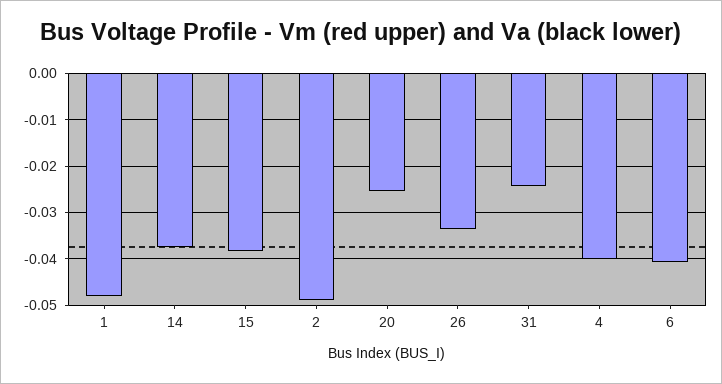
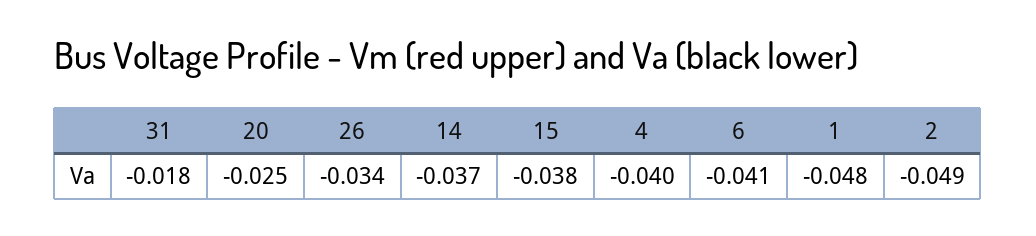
31: -0.024 -> -0.018

